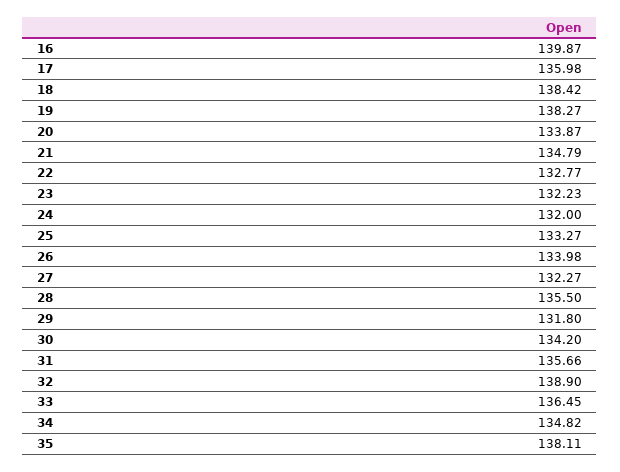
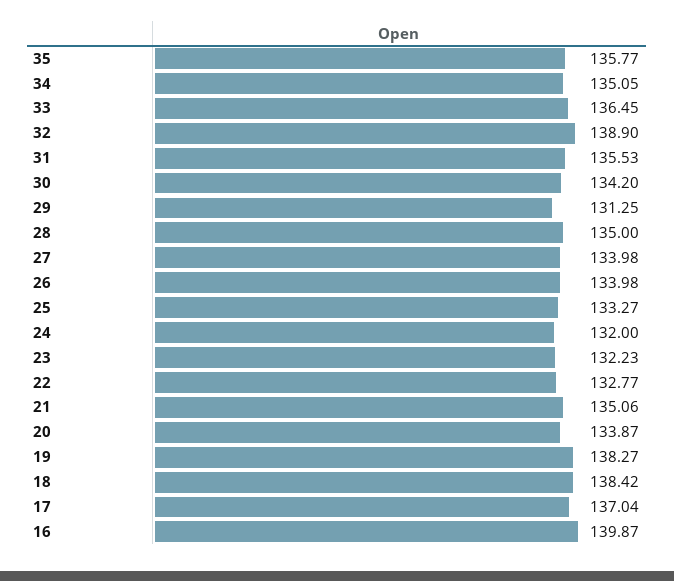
17: 135.98 -> 137.04
21: 134.79 -> 135.06
27: 132.27 -> 133.98
28: 135.5 -> 135
29: 131.8 -> 131.25
31: 135.66 -> 135.53
34: 134.82 -> 135.05
35: 138.11 -> 135.77

